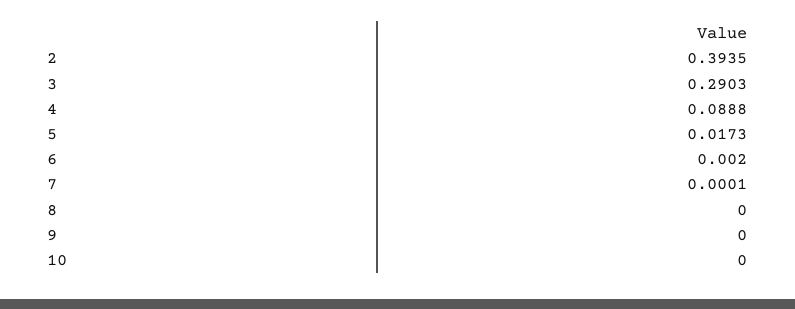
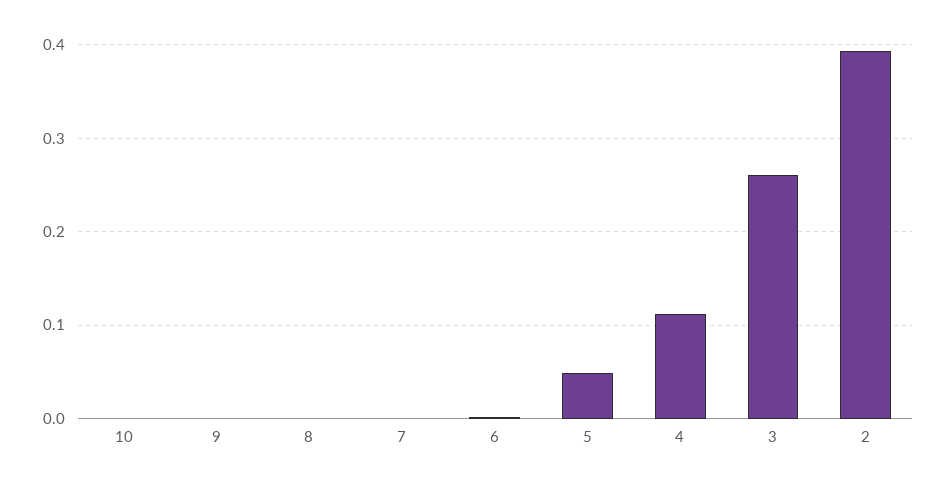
3: 0.2903 -> 0.26
4: 0.0888 -> 0.11
5: 0.0173 -> 0.05

